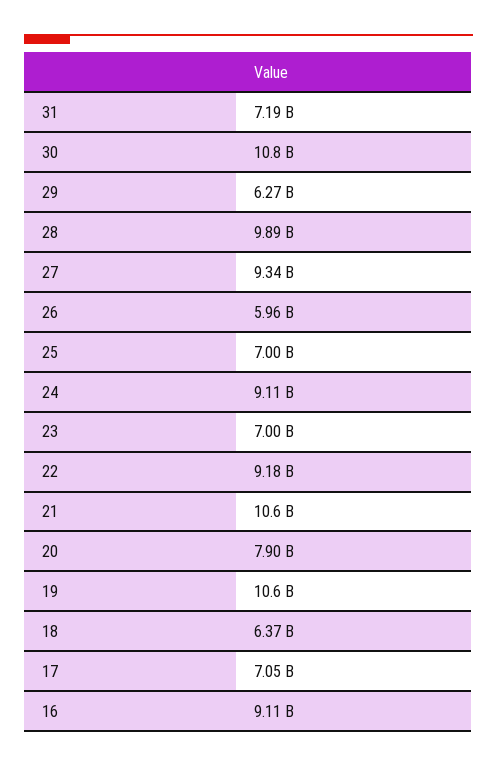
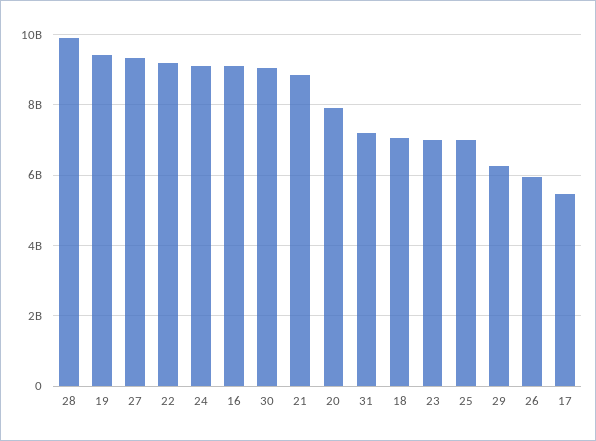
30: 10800000000 -> 9000000000
21: 10600000000 -> 8800000000
19: 10600000000 -> 9400000000
18: 6370000000 -> 7000000000
17: 7050000000 -> 5400000000

